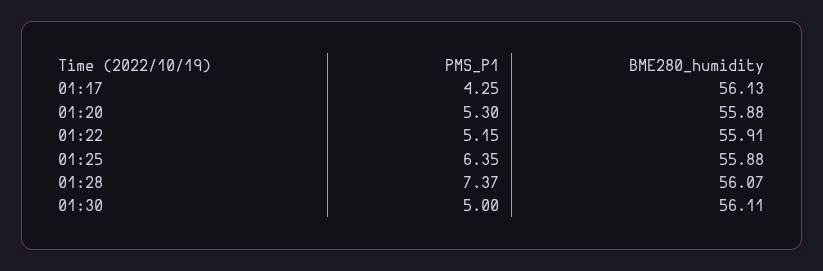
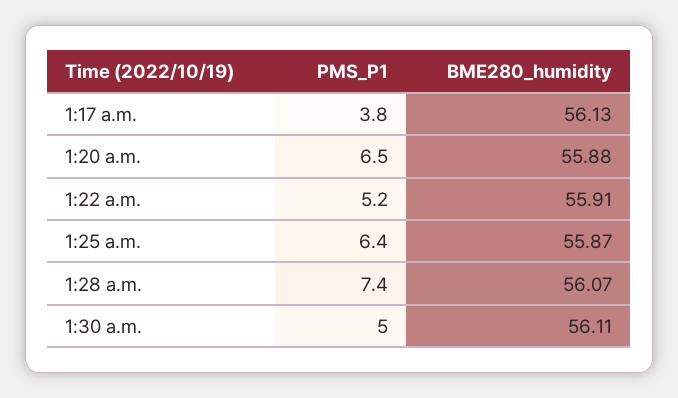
PMS_P1, 01:17: 4.25 -> 3.8
PMS_P1, 01:20: 5.3 -> 6.5
BME280_humidity, 01:25: 55.88 -> 55.87

